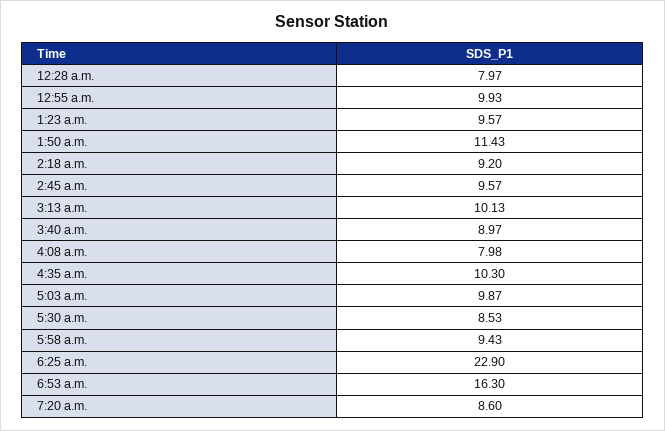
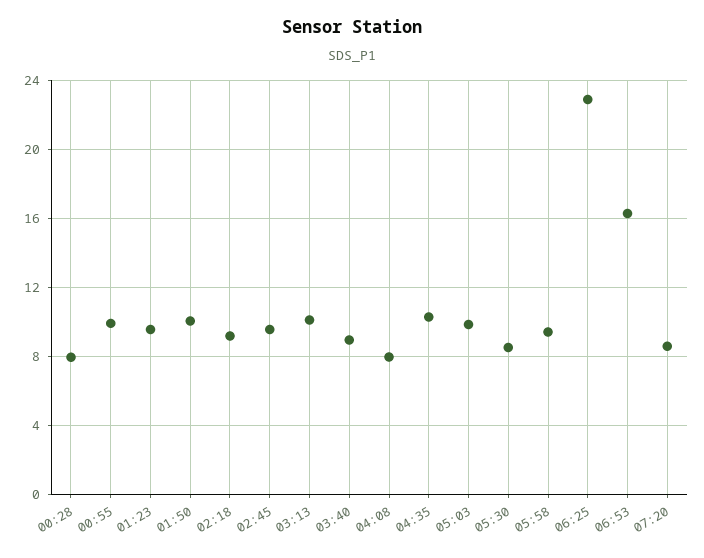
1:50 a.m.: 11.43 -> 10

